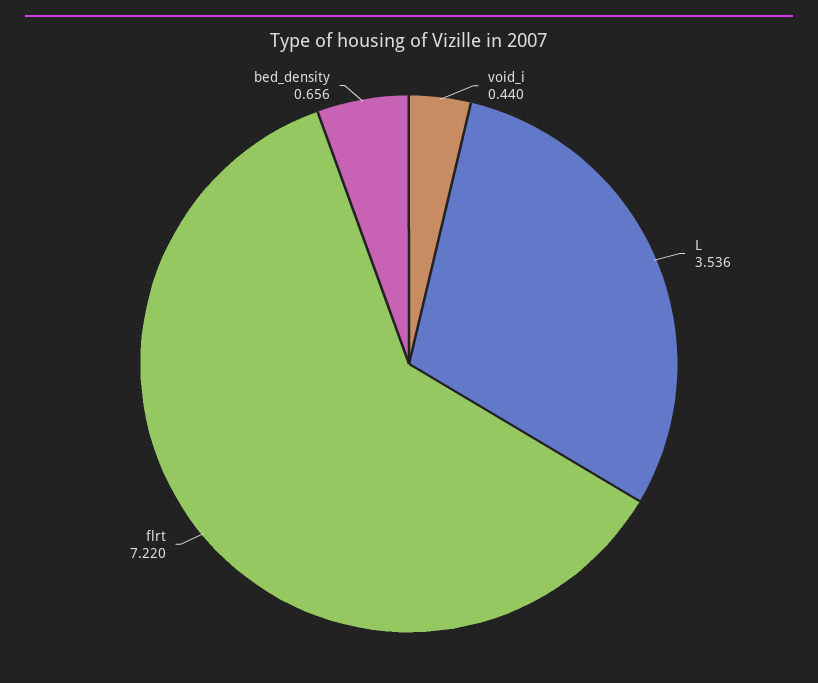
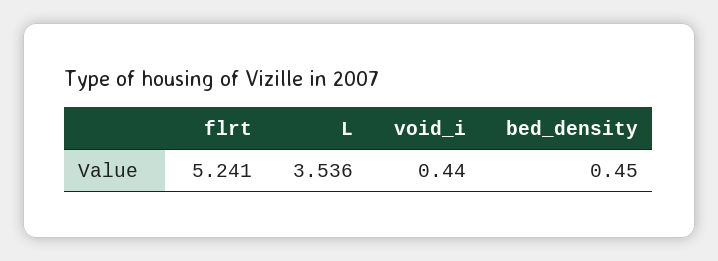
flrt: 7.22 -> 5.241
bed_density: 0.656 -> 0.45

